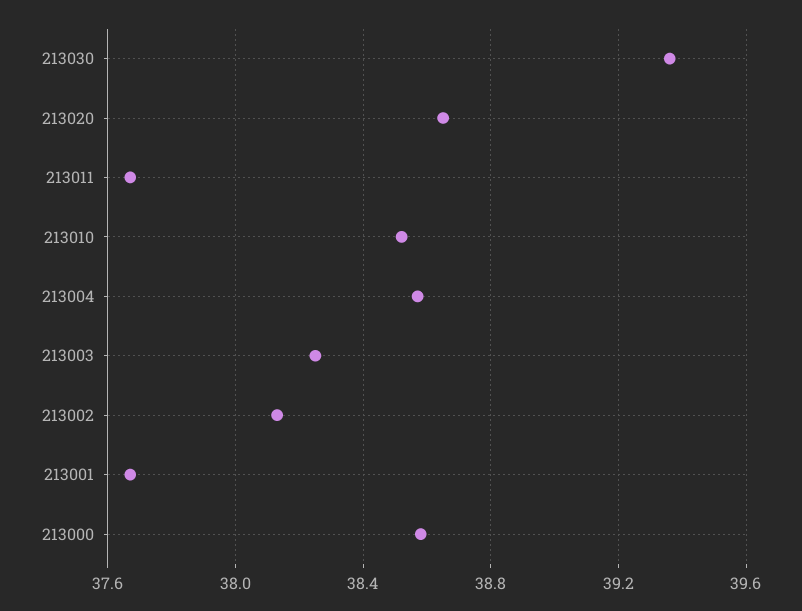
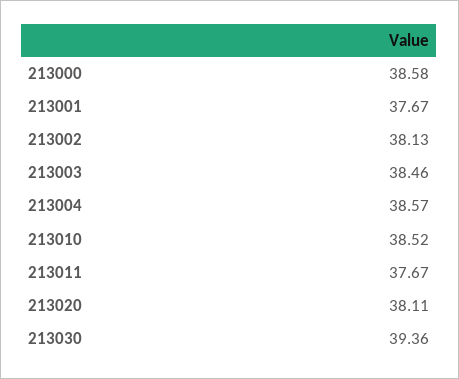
213020: 38.65 -> 38.11
213003: 38.25 -> 38.46

